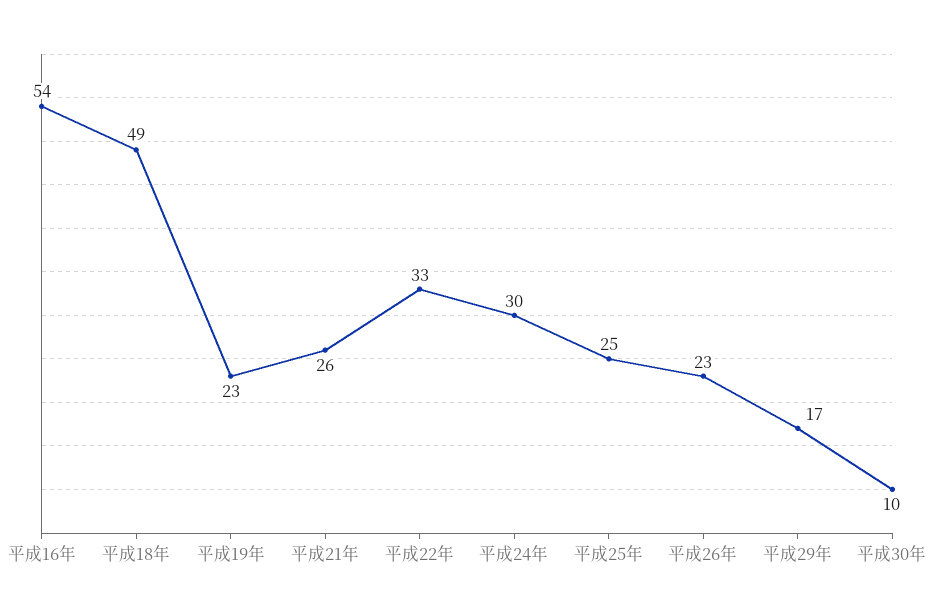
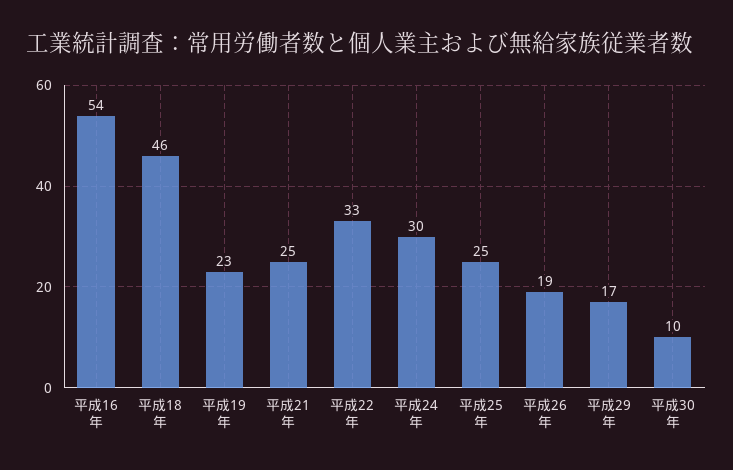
平成18年: 49 -> 46
平成21年: 26 -> 25
平成26年: 23 -> 19

